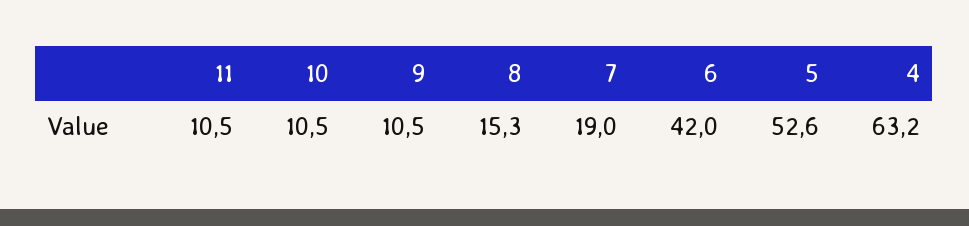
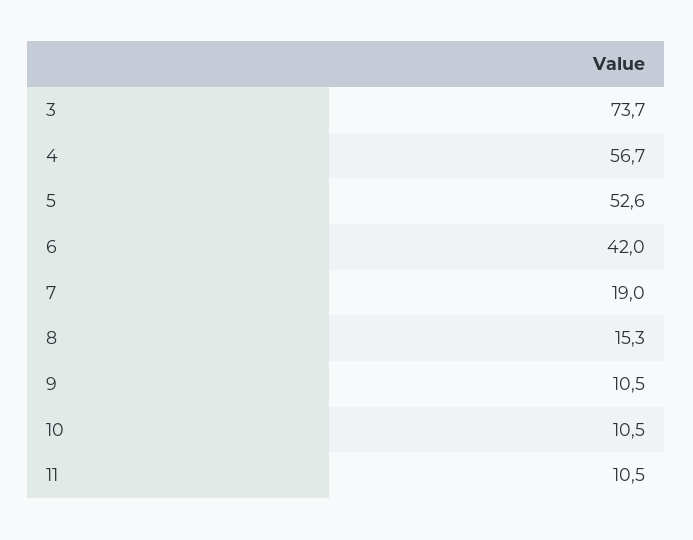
4: 63.2 -> 56.7
3: none -> 73.7

